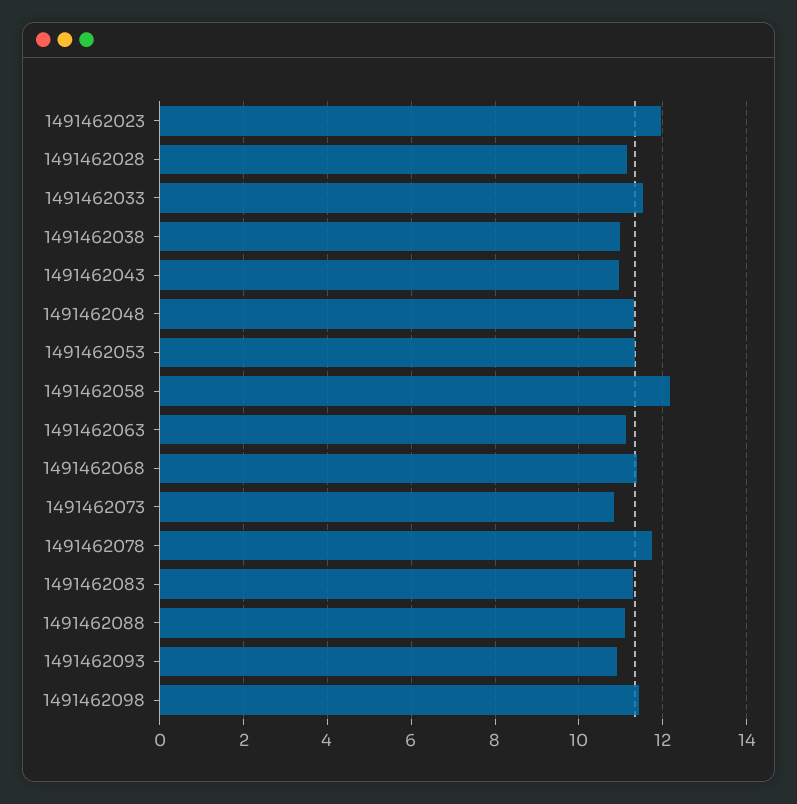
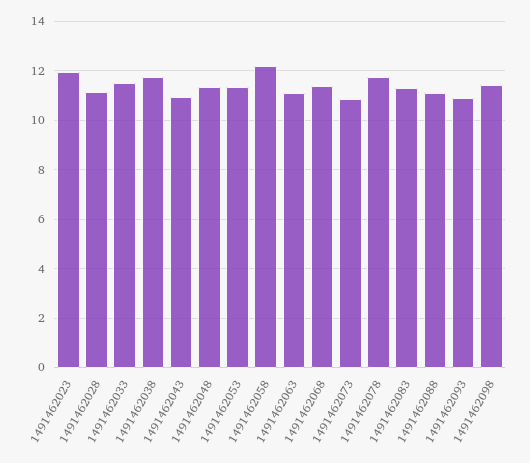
1491462038: 11 -> 11.75

